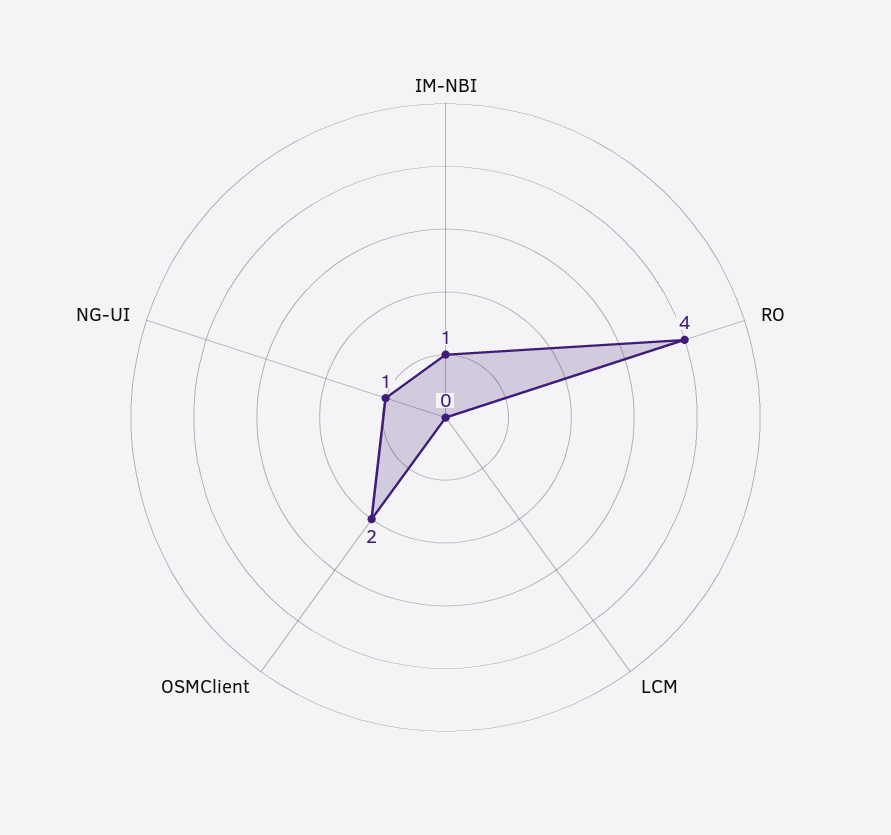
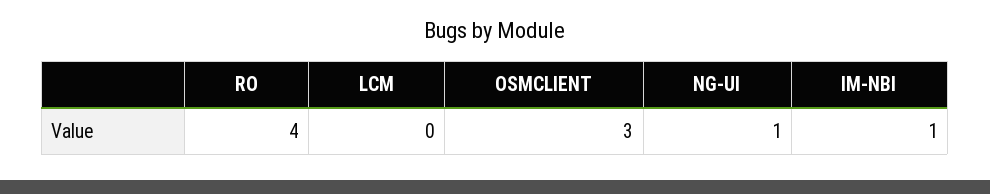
OSMClient: 2 -> 3

